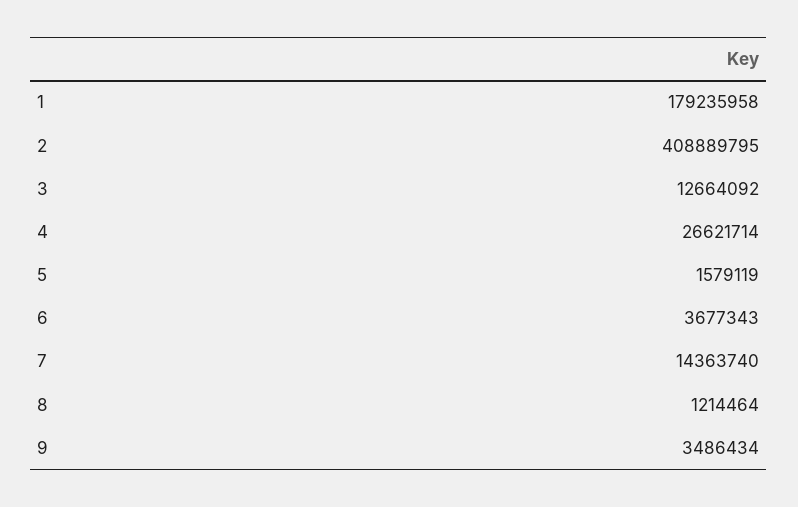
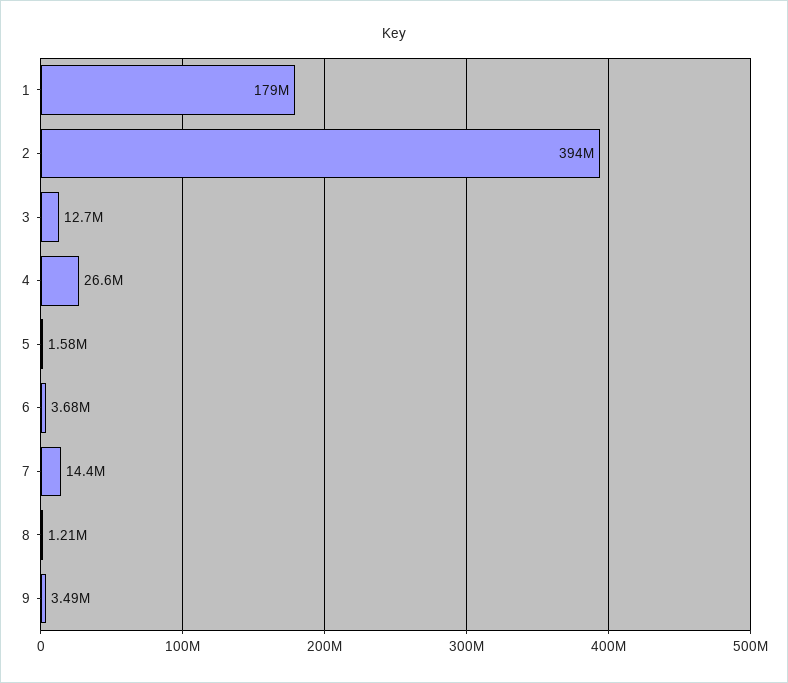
2: 408889795 -> 394000000

